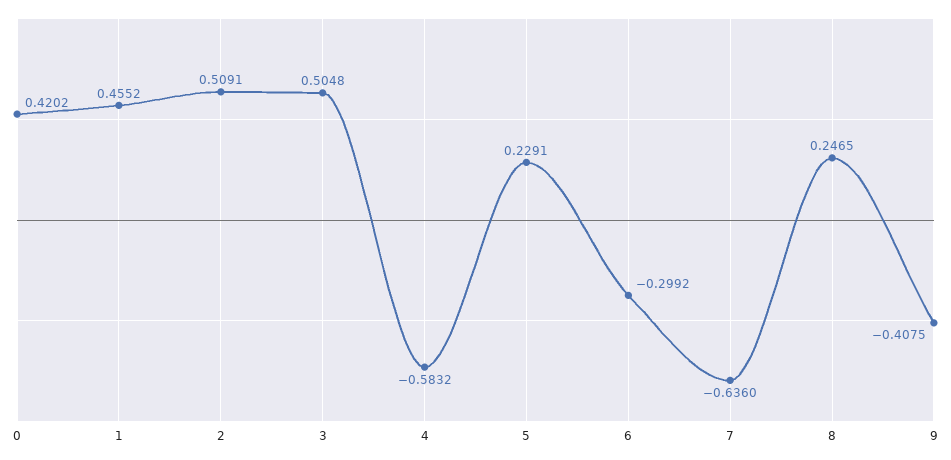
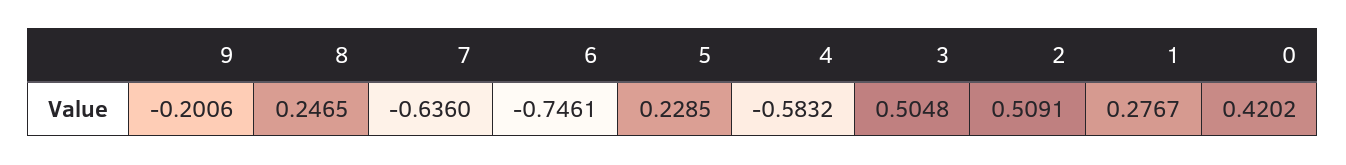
1: 0.4552 -> 0.2767
5: 0.2291 -> 0.2285
6: -0.2992 -> -0.7461
9: -0.4075 -> -0.2006

